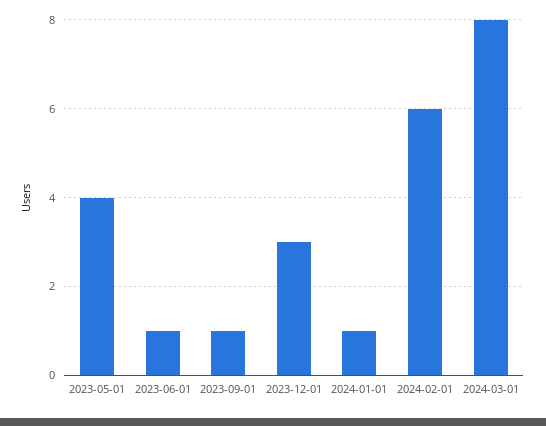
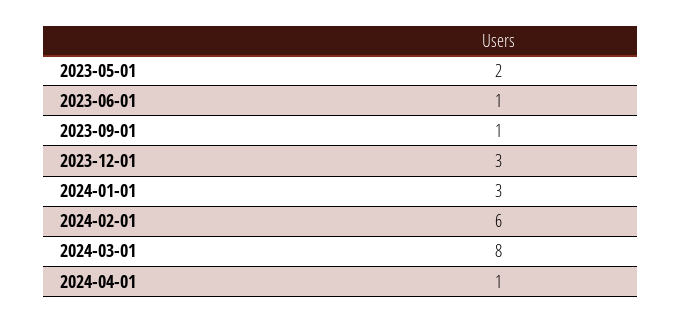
2023-05-01: 4 -> 2
2024-01-01: 1 -> 3
2024-04-01: none -> 1

